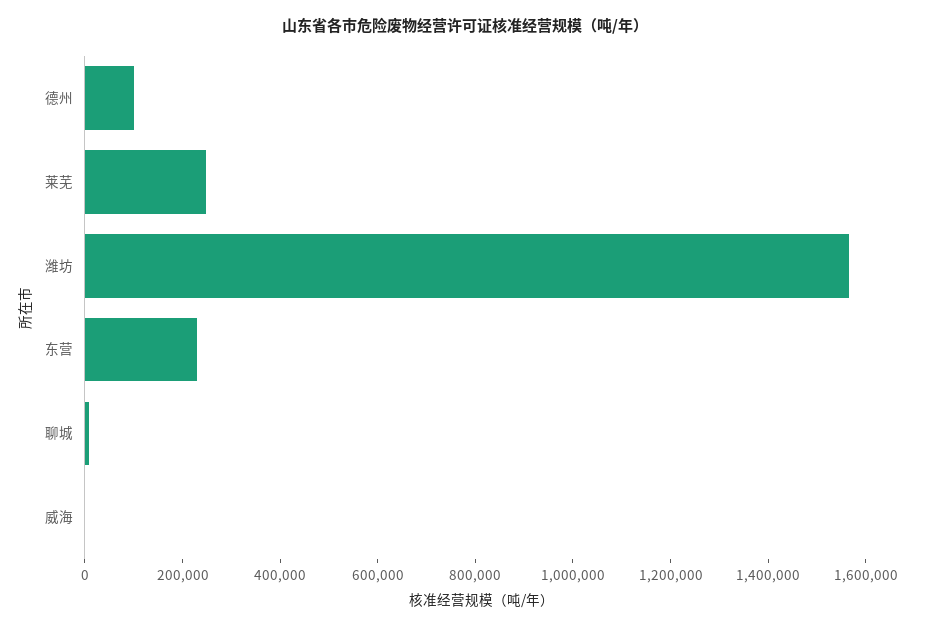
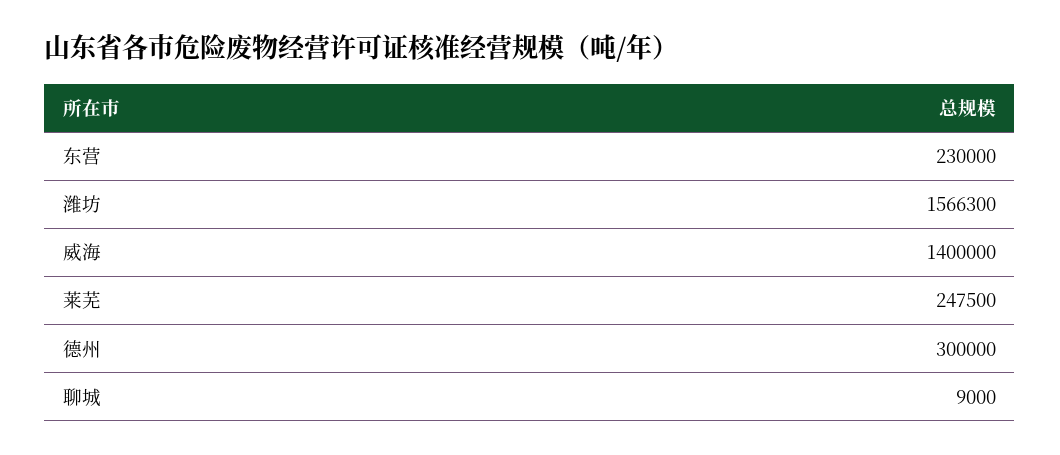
德州: 100000 -> 300000
威海: 0 -> 1400000

